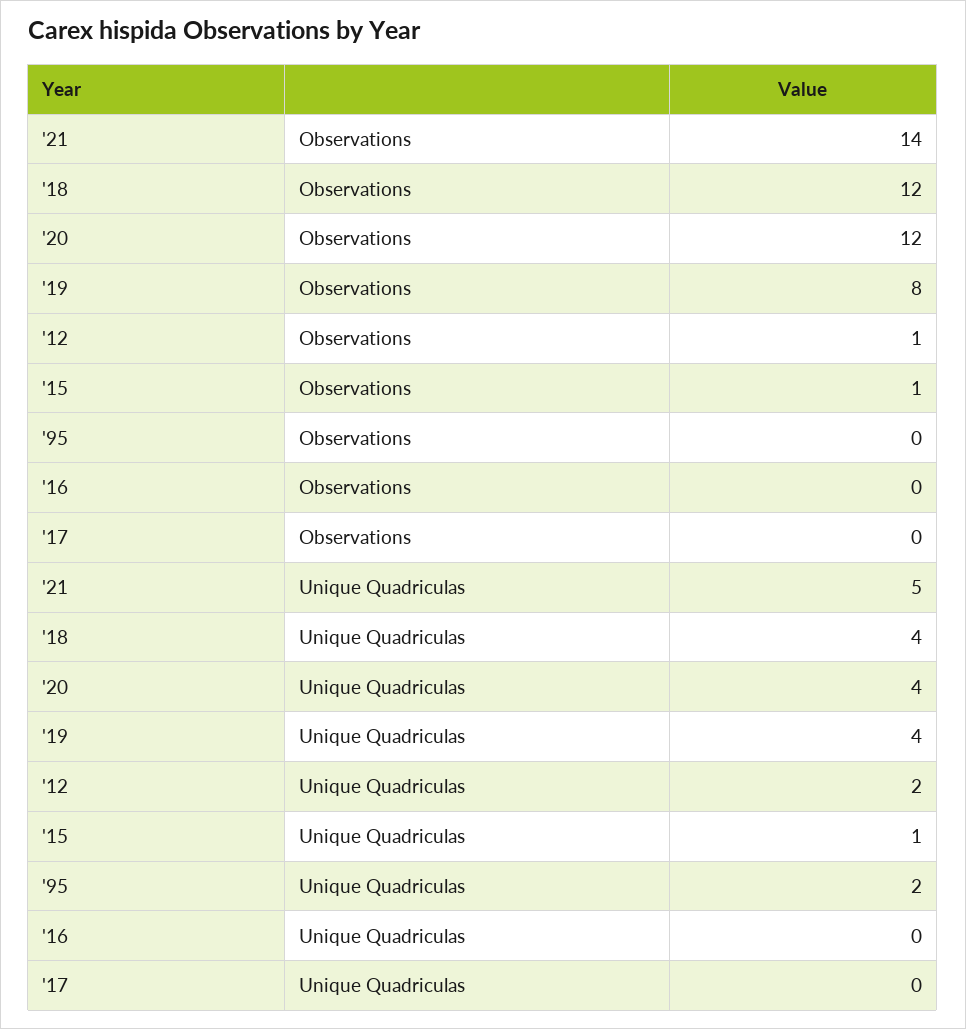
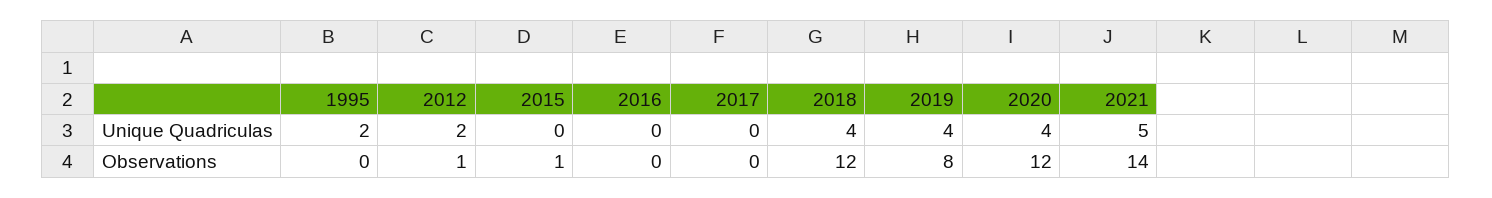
'15, Unique Quadriculas: 1 -> 0

